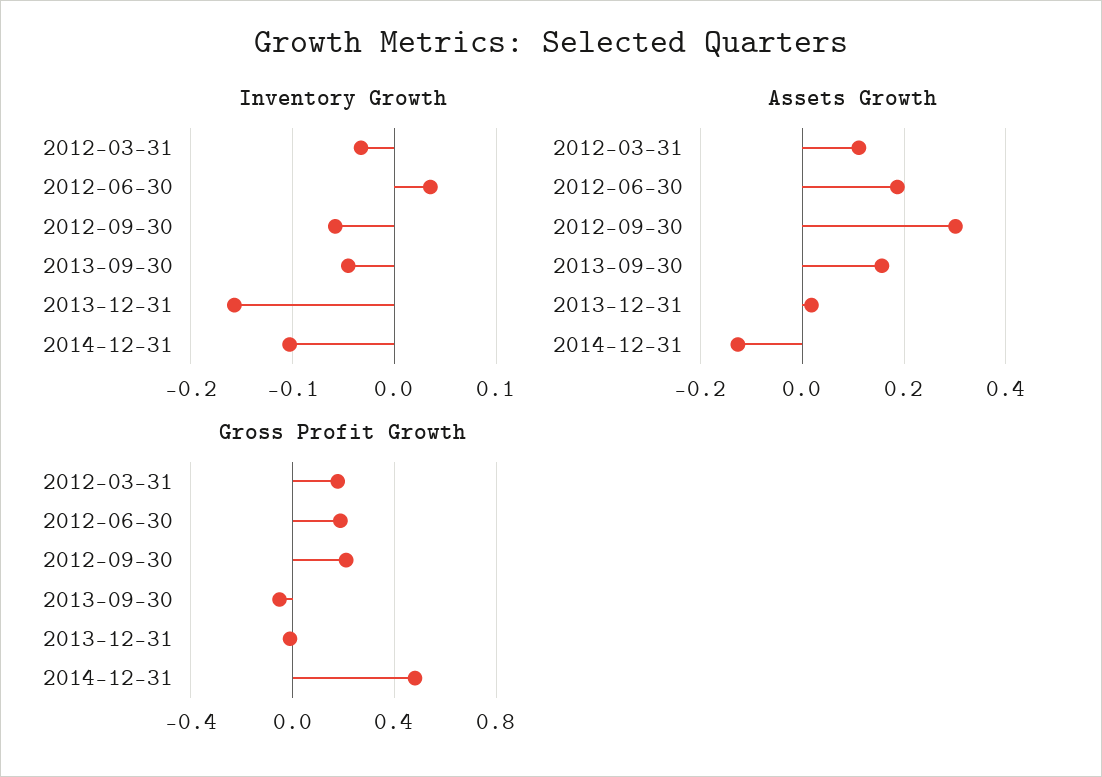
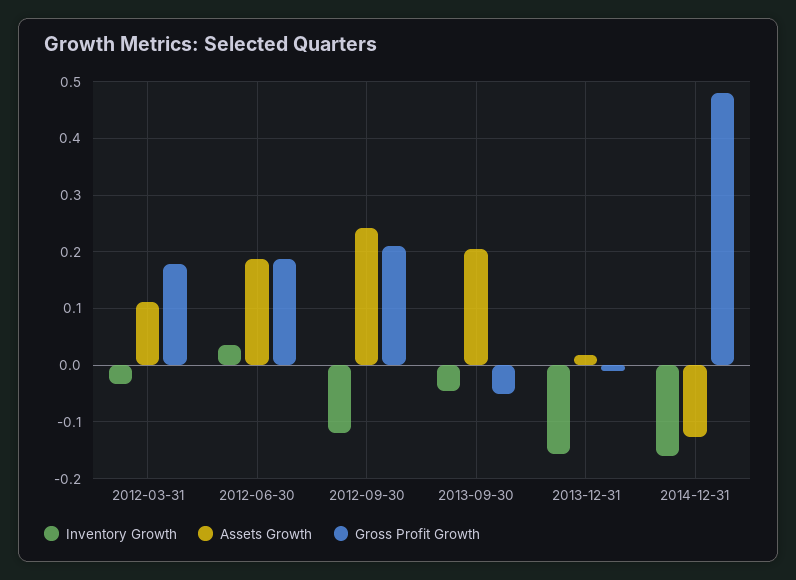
Inventory Growth, 2012-09-30: -0.06 -> -0.12
Inventory Growth, 2014-12-31: -0.1 -> -0.16
Assets Growth, 2012-09-30: 0.3 -> 0.24
Assets Growth, 2013-09-30: 0.16 -> 0.2

